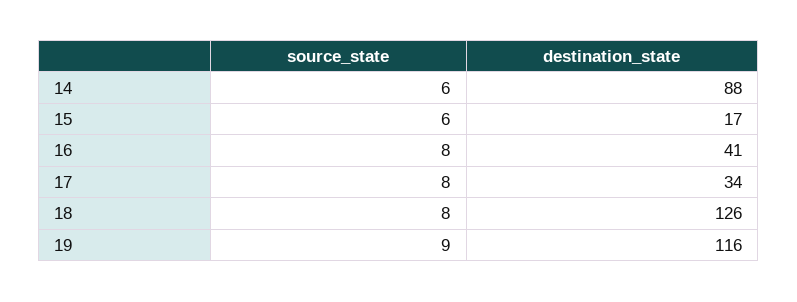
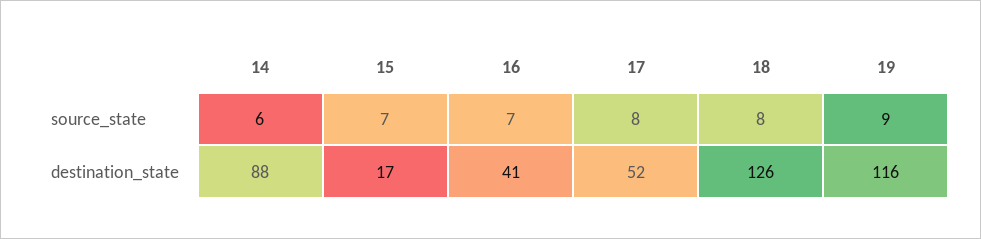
source_state, 15: 6 -> 7
source_state, 16: 8 -> 7
destination_state, 17: 34 -> 52

